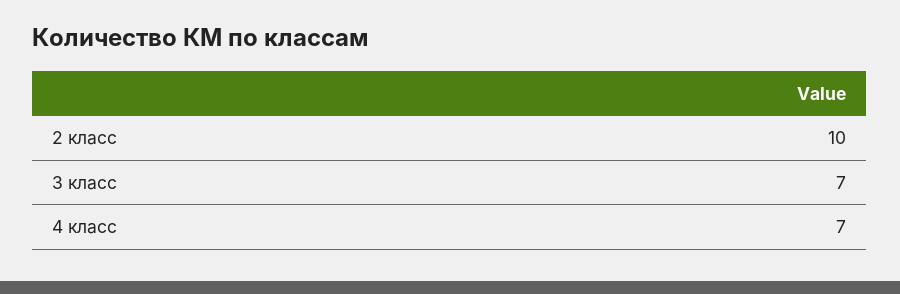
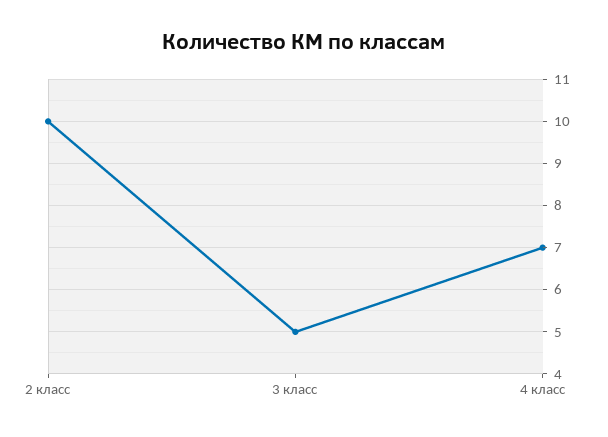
3 класс: 7 -> 5

